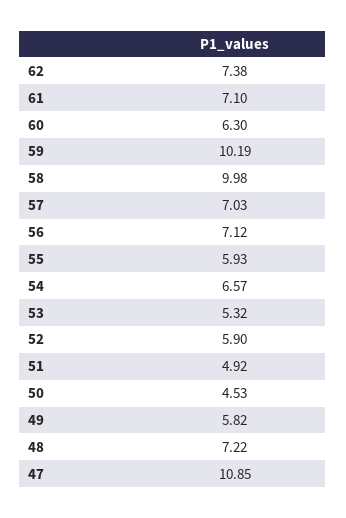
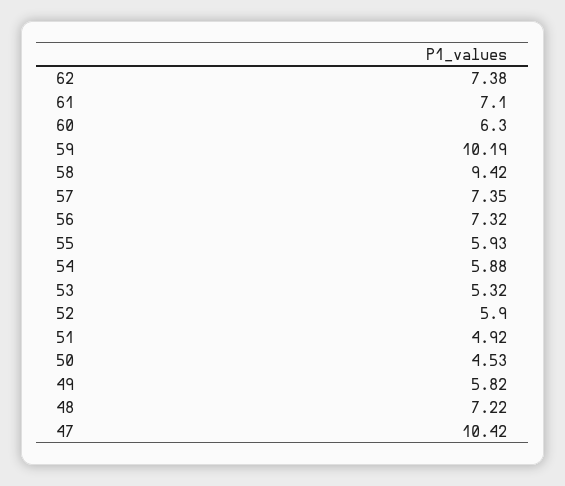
58: 9.98 -> 9.42
57: 7.03 -> 7.35
56: 7.12 -> 7.32
54: 6.57 -> 5.88
47: 10.85 -> 10.42

